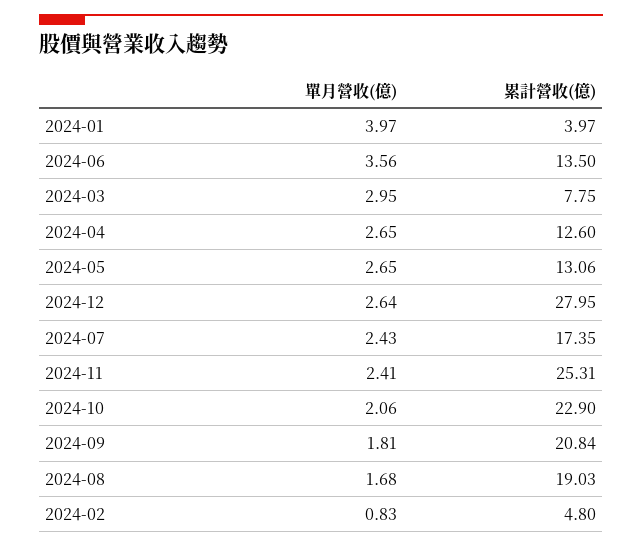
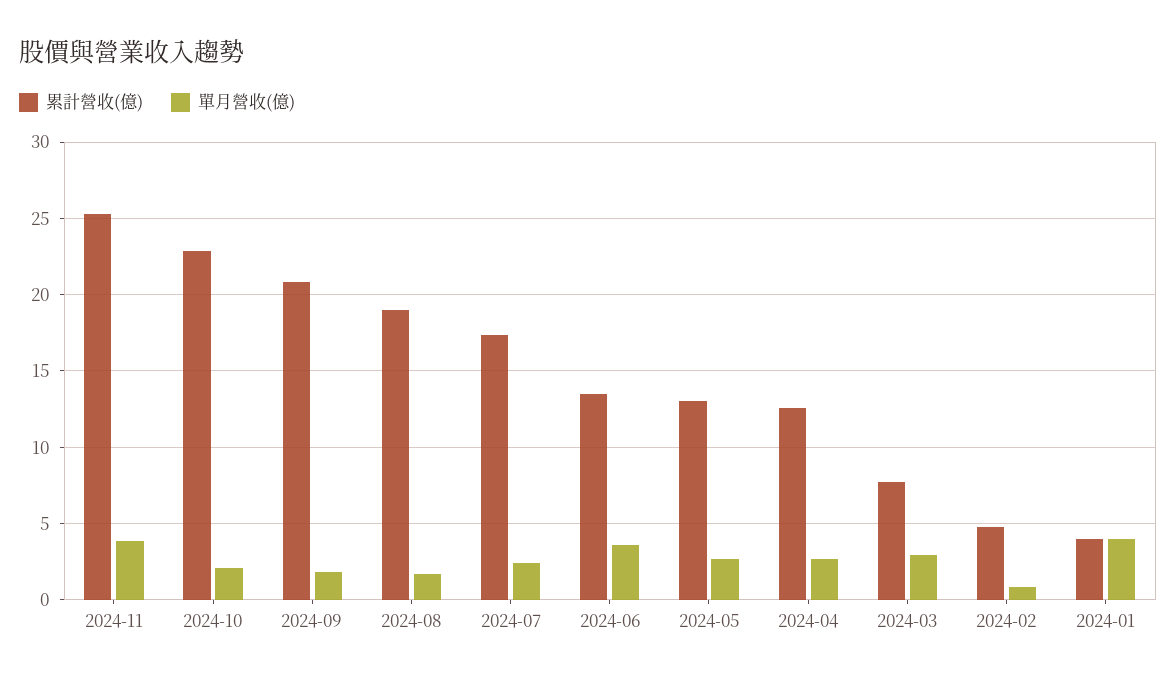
單月營收(億), 2024-12: 2.64 -> none
累計營收(億), 2024-12: 27.95 -> none
單月營收(億), 2024-11: 2.41 -> 4

